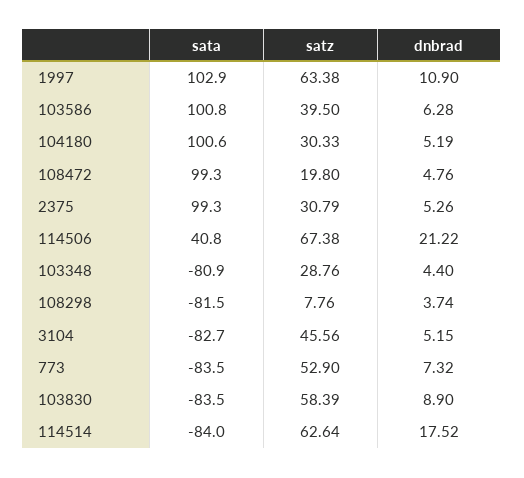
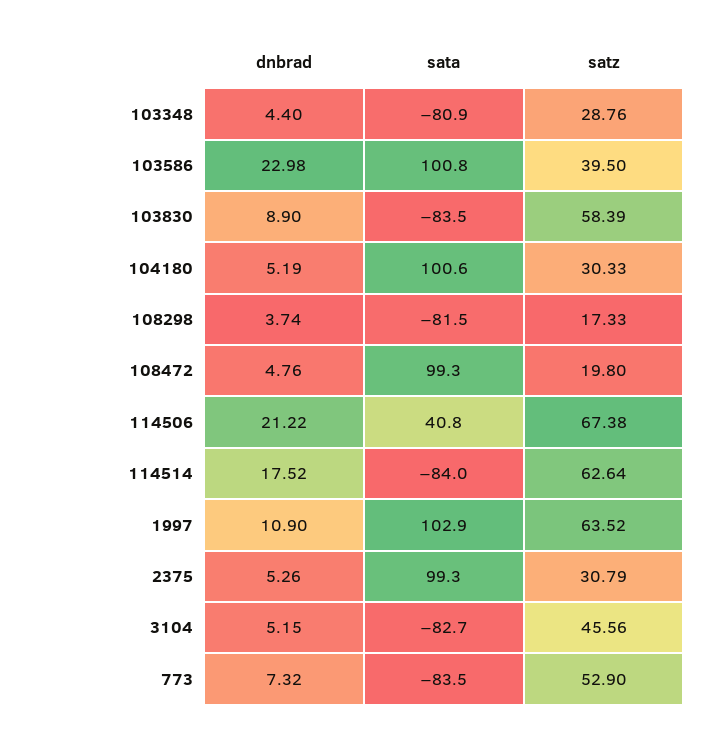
satz, 1997: 63.38 -> 63.52
dnbrad, 103586: 6.28 -> 22.98
satz, 108298: 7.76 -> 17.33

